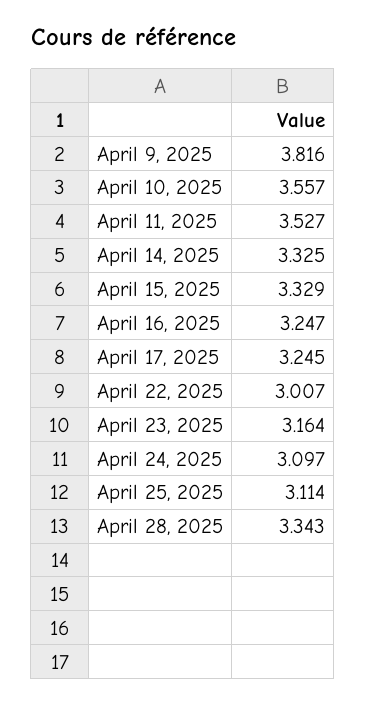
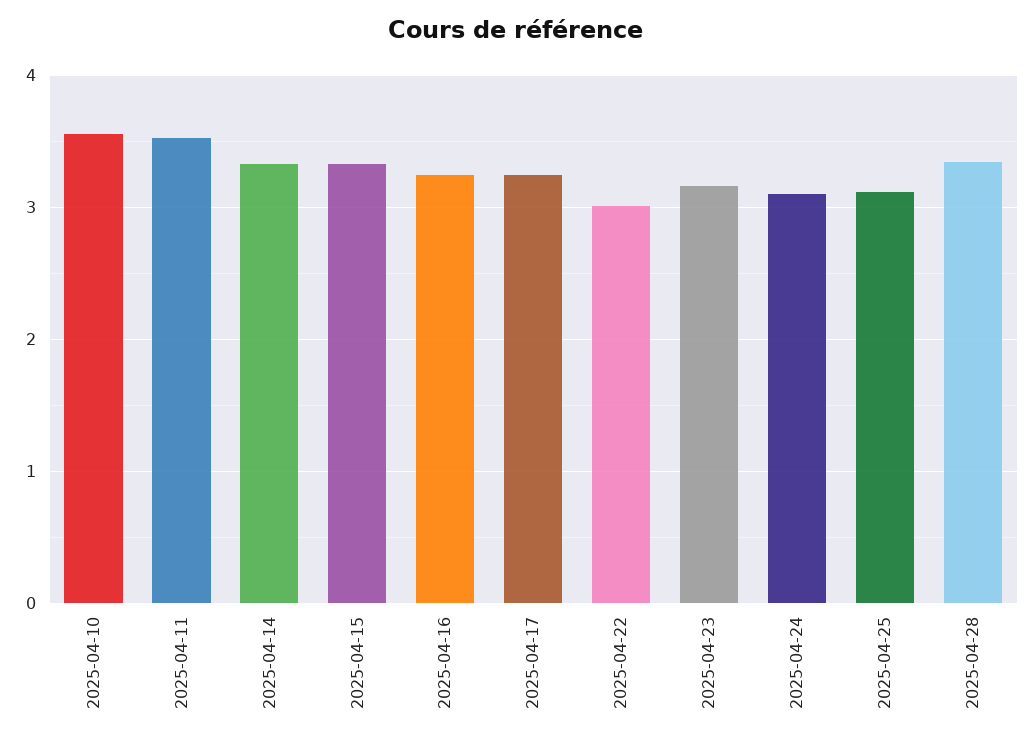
April 9, 2025: 3.816 -> none

